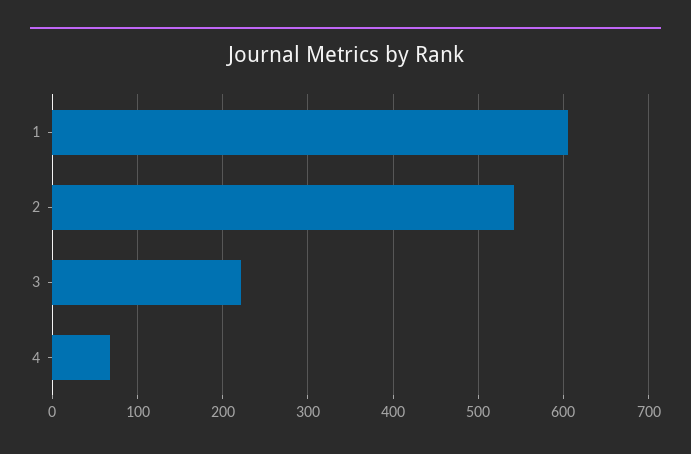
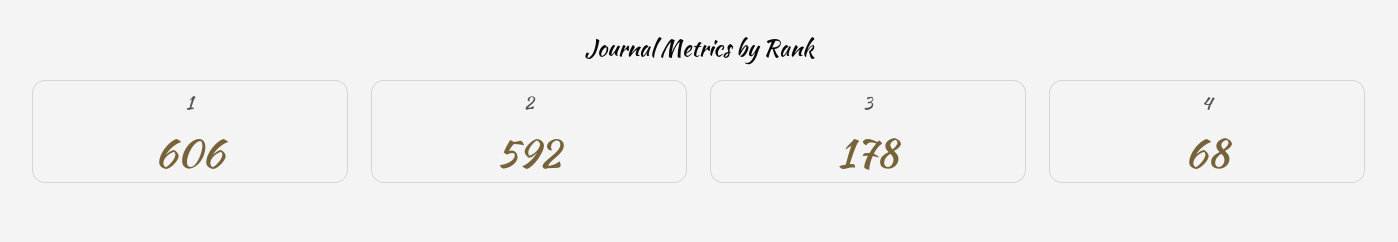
2: 540 -> 592
3: 220 -> 178

